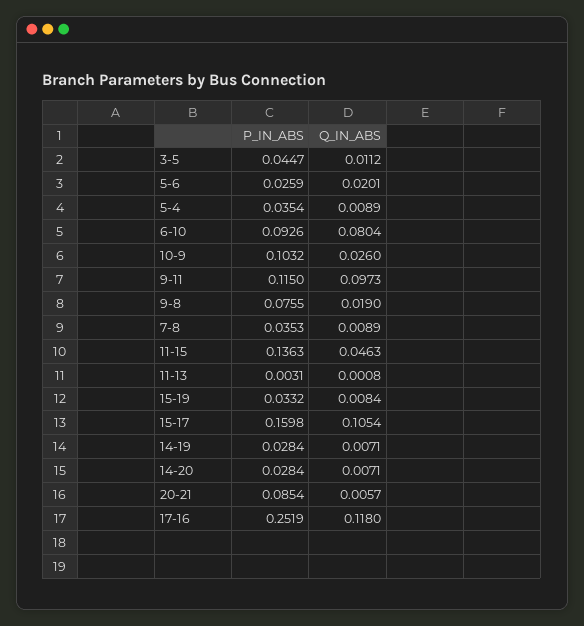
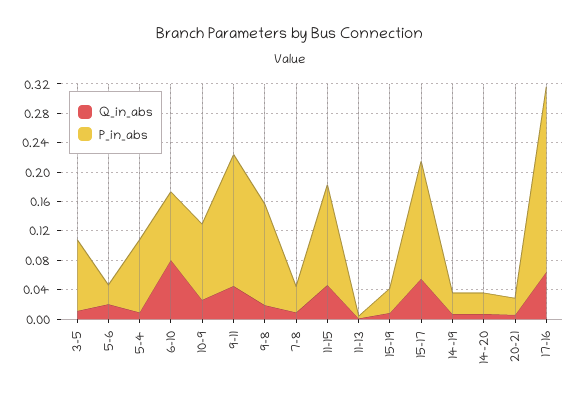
P_IN_ABS, 3-5: 0.0447 -> 0.1
P_IN_ABS, 5-4: 0.0354 -> 0.1
P_IN_ABS, 9-11: 0.115 -> 0.18
Q_IN_ABS, 9-11: 0.0973 -> 0.04
P_IN_ABS, 9-8: 0.0755 -> 0.14
Q_IN_ABS, 15-17: 0.1054 -> 0.06
P_IN_ABS, 20-21: 0.0854 -> 0.02
Q_IN_ABS, 17-16: 0.118 -> 0.06

